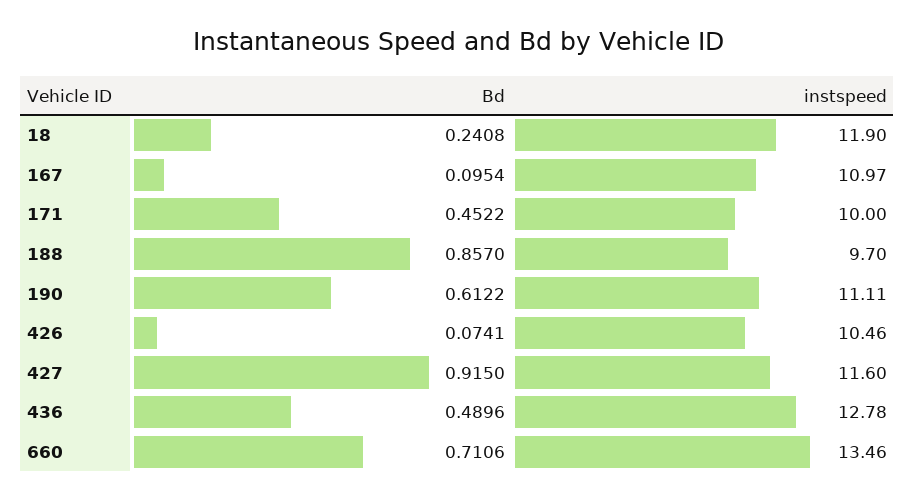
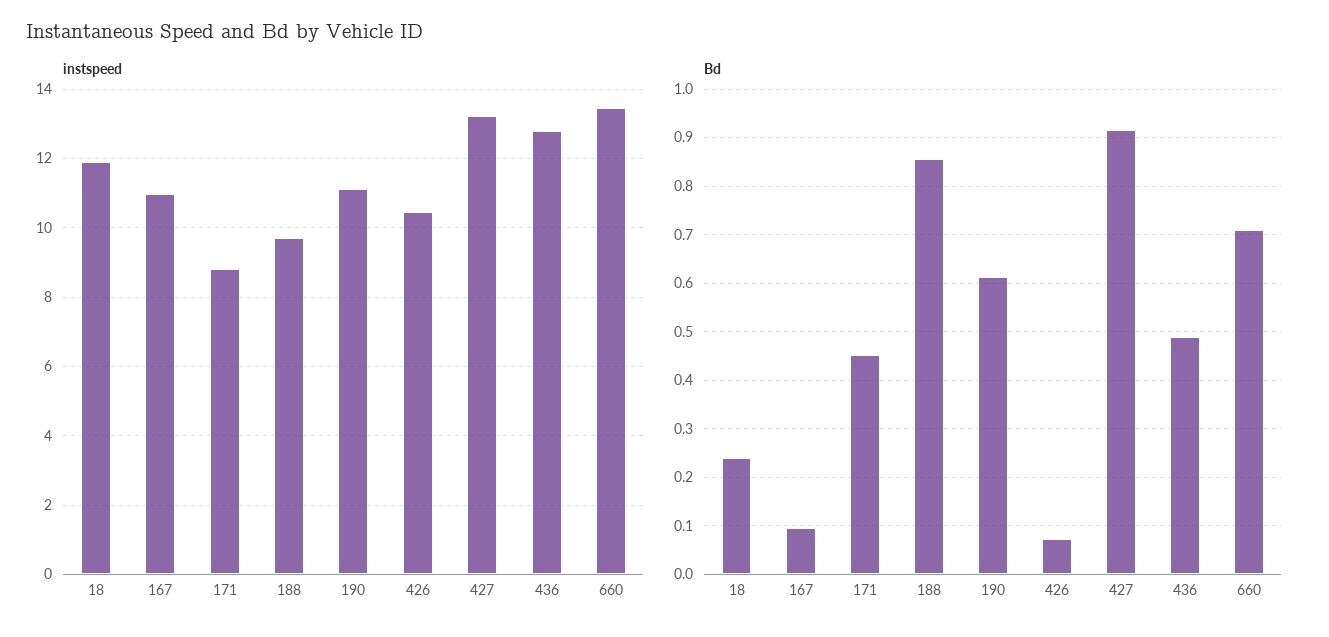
instspeed, 171: 10 -> 8.8
instspeed, 427: 11.6 -> 13.2

